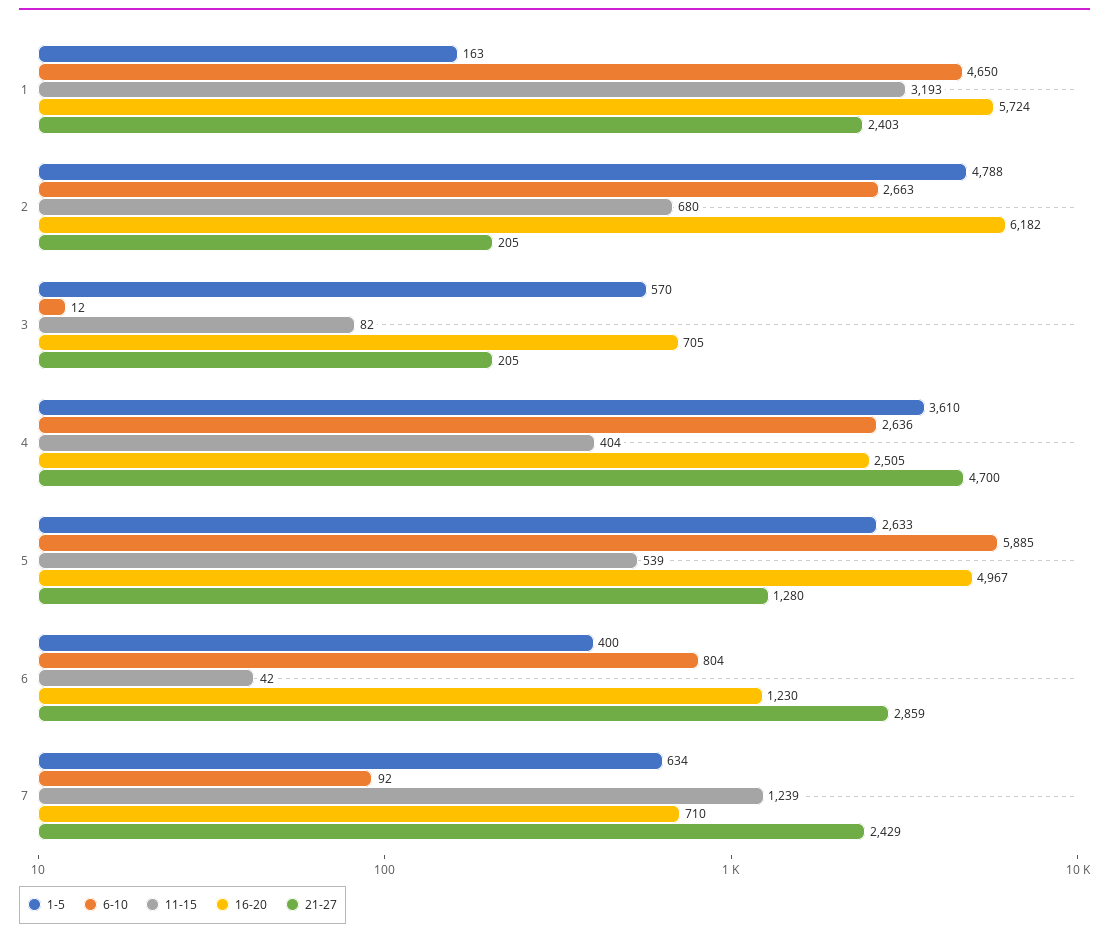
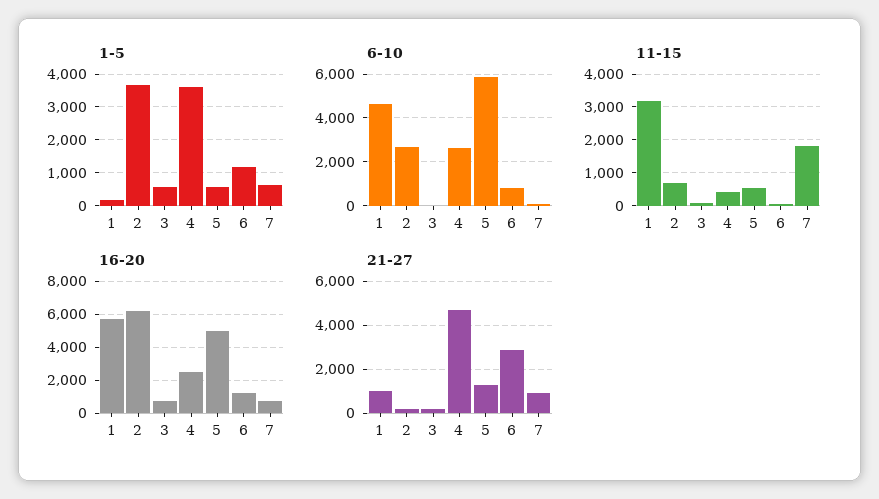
21-27, 1: 2403 -> 1000
1-5, 2: 4788 -> 3600
1-5, 5: 2633 -> 600
1-5, 6: 400 -> 1200
11-15, 7: 1239 -> 1800
21-27, 7: 2429 -> 1000

